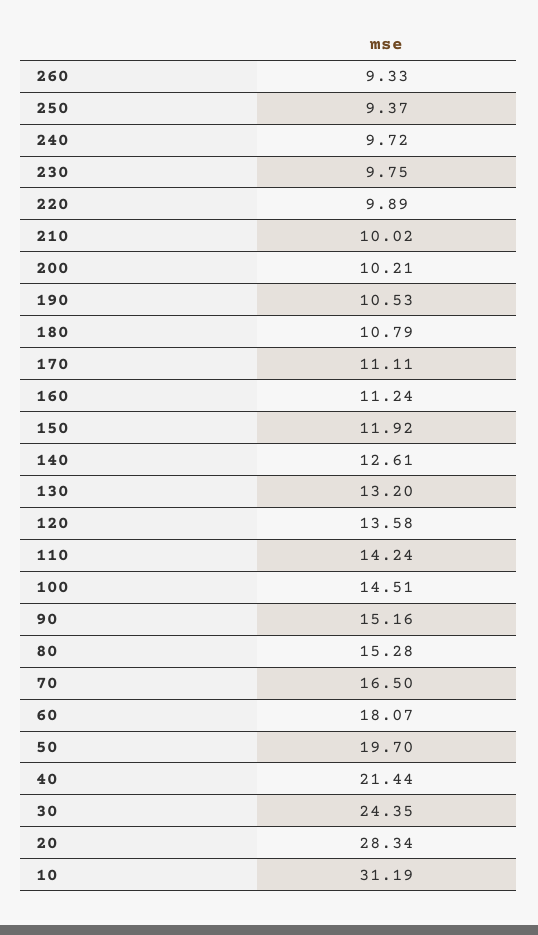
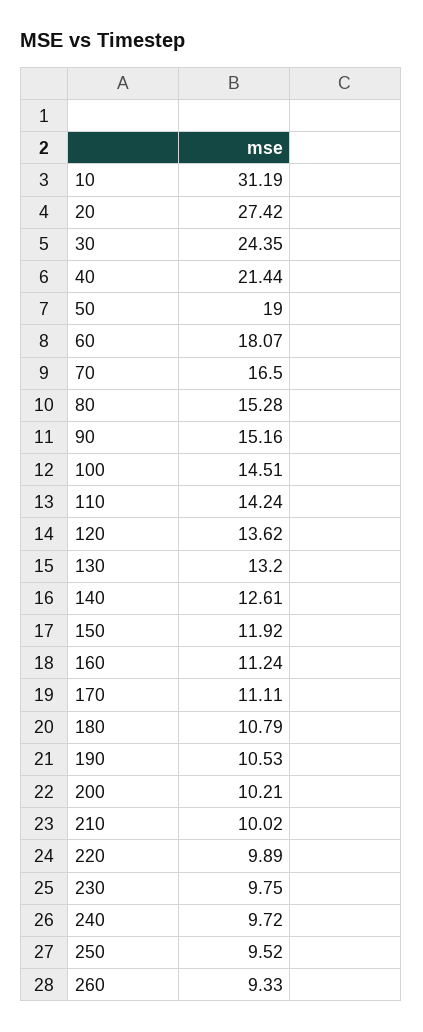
250: 9.37 -> 9.52
120: 13.58 -> 13.62
50: 19.7 -> 19
20: 28.34 -> 27.42

